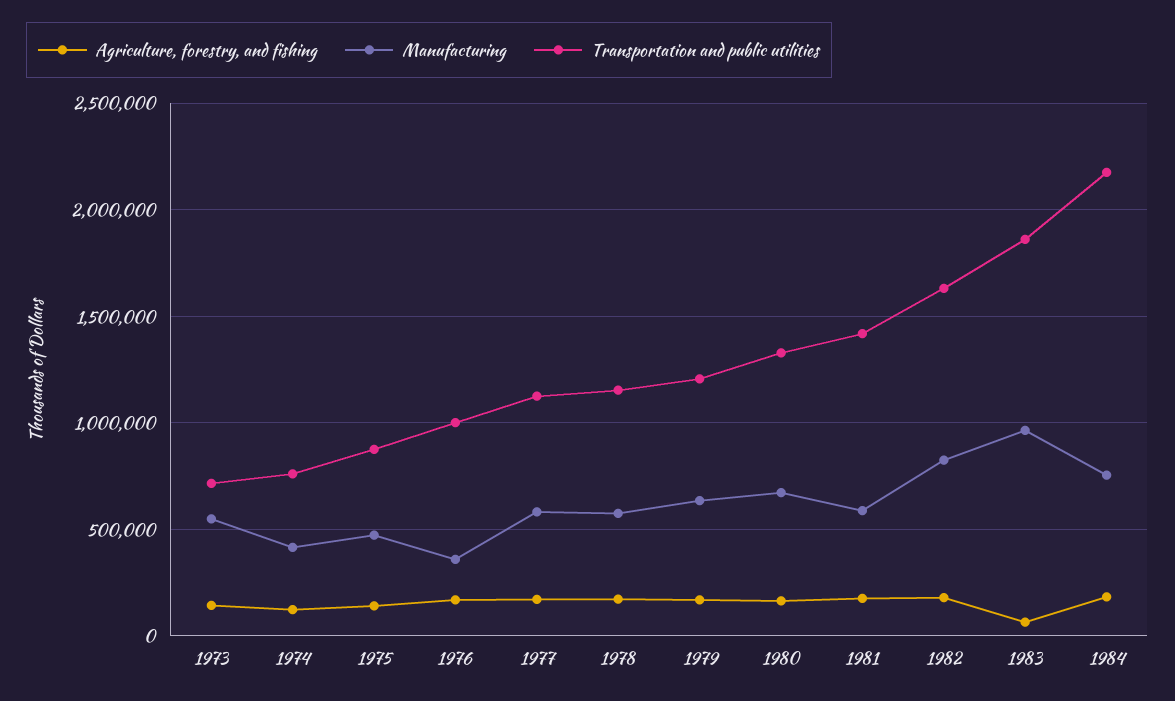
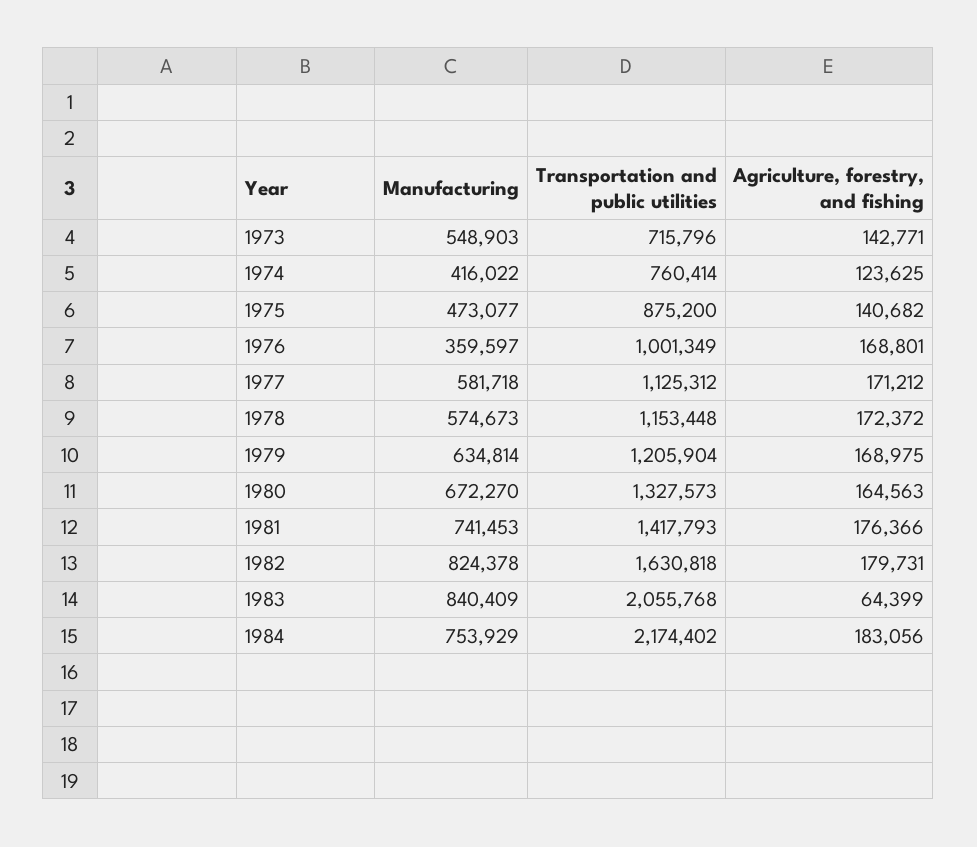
Manufacturing, 1981: 600000 -> 741453
Manufacturing, 1983: 950000 -> 840409
Transportation and public utilities, 1983: 1850000 -> 2055768

